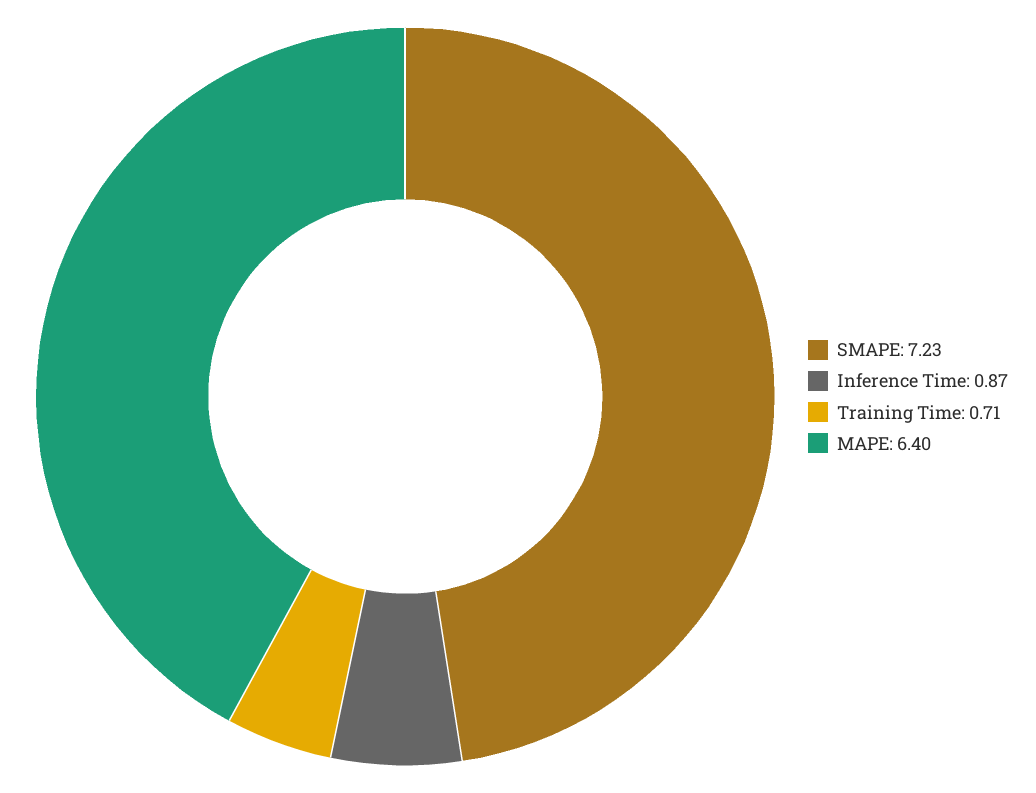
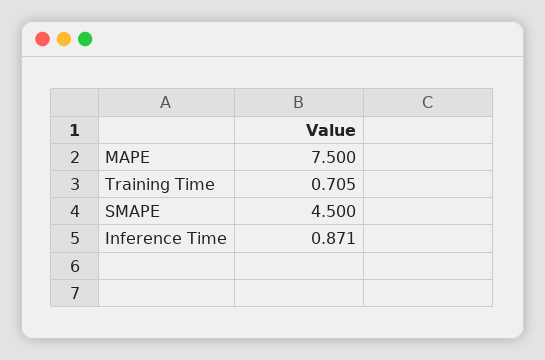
SMAPE: 7.23 -> 4.5
MAPE: 6.4 -> 7.5

